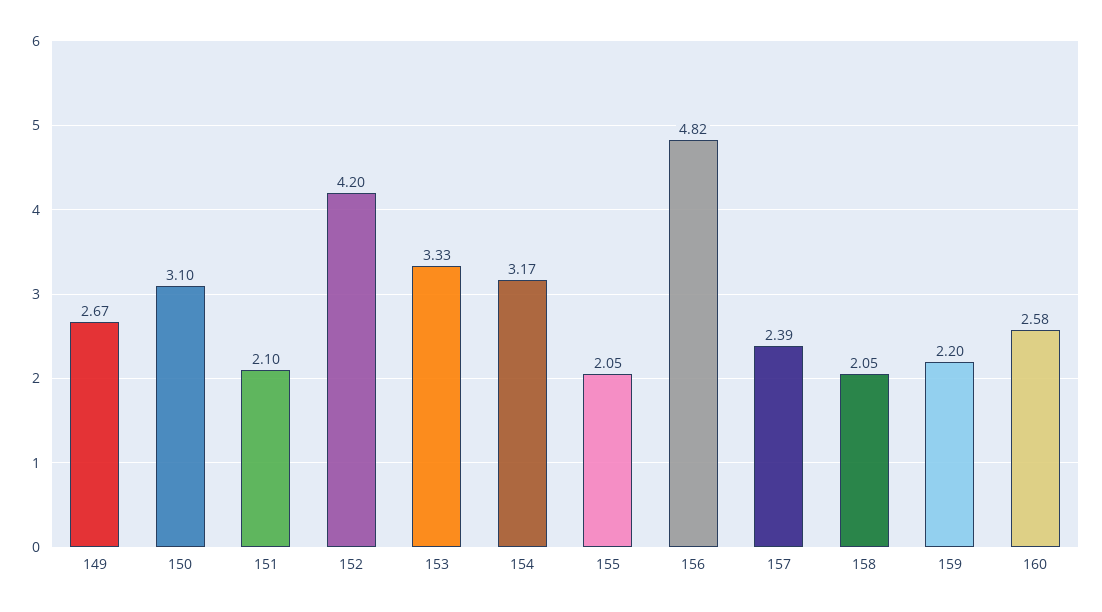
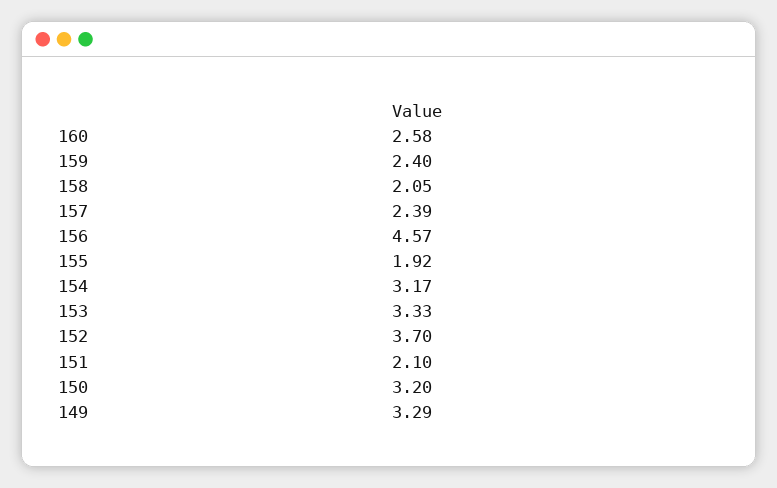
149: 2.67 -> 3.29
150: 3.1 -> 3.2
152: 4.2 -> 3.7
155: 2.05 -> 1.92
156: 4.82 -> 4.57
159: 2.2 -> 2.4

